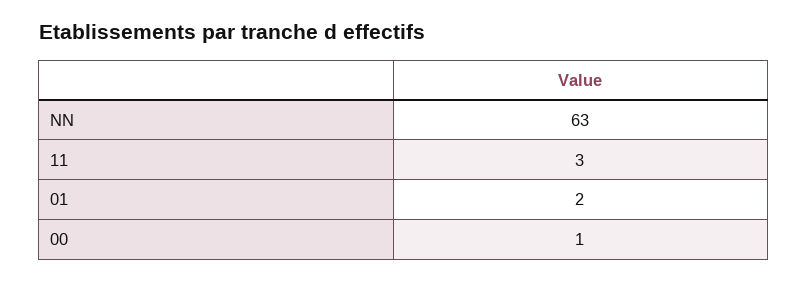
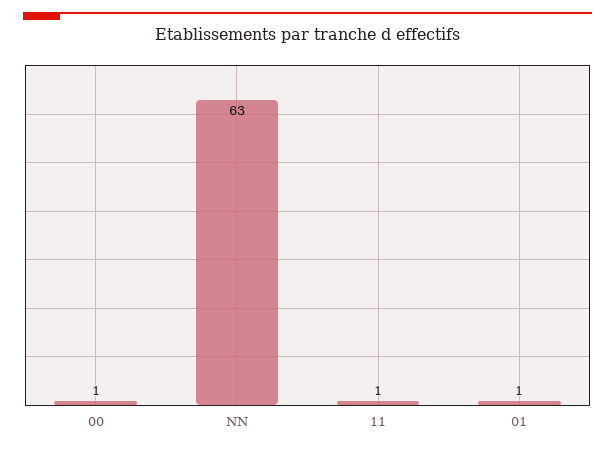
11: 3 -> 1
01: 2 -> 1

